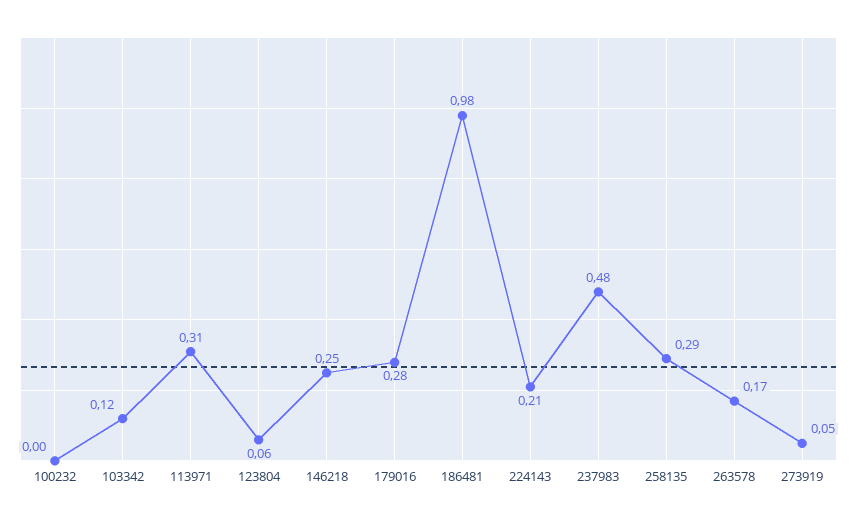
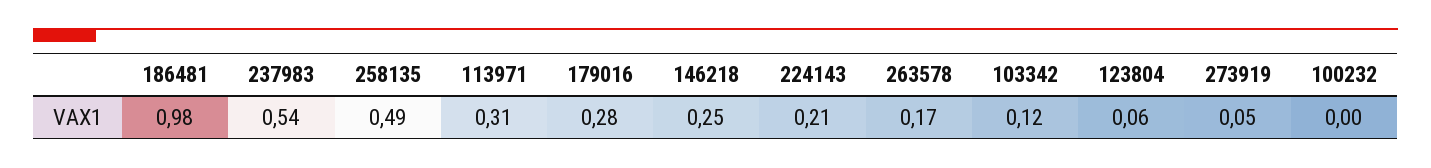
237983: 0.48 -> 0.54
258135: 0.29 -> 0.49

